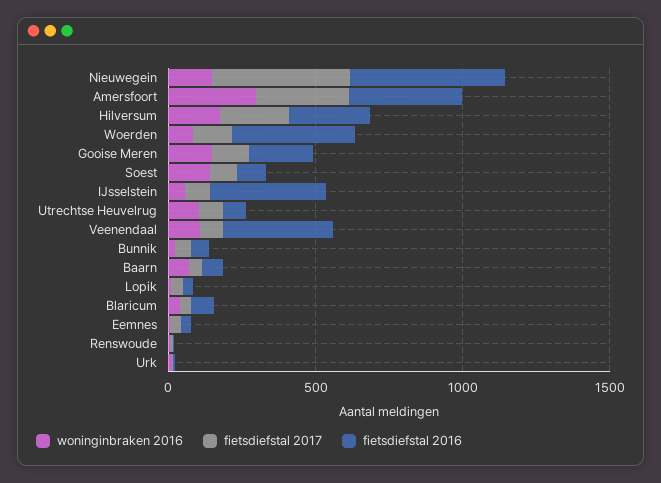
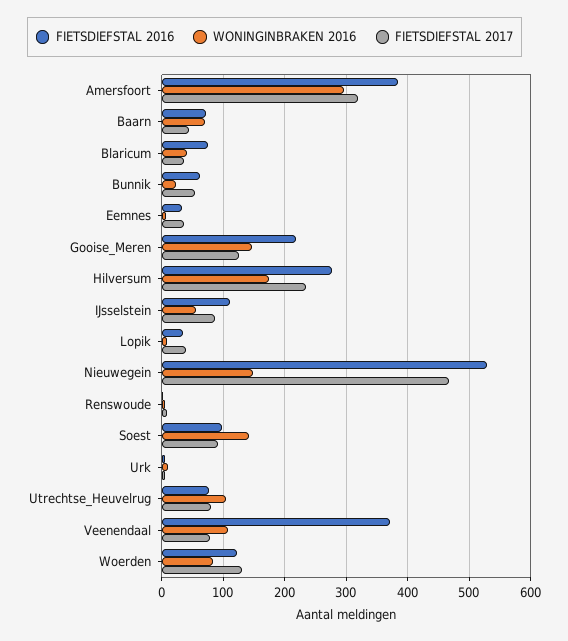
fietsdiefstal 2016, Woerden: 400 -> 120
fietsdiefstal 2016, IJsselstein: 400 -> 110

